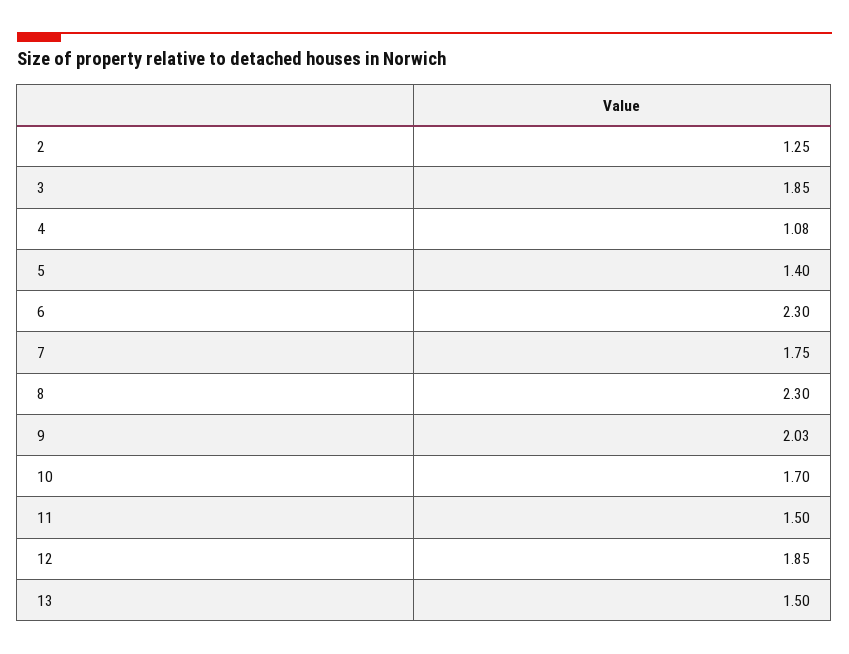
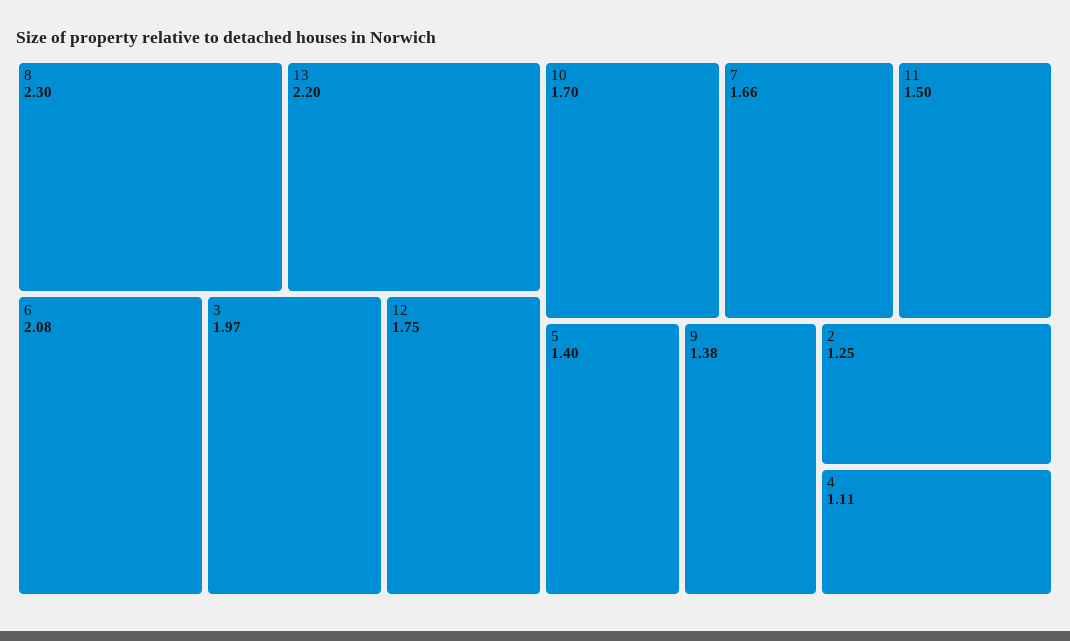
3: 1.85 -> 1.97
4: 1.08 -> 1.11
6: 2.3 -> 2.08
7: 1.75 -> 1.66
9: 2.03 -> 1.38
12: 1.85 -> 1.75
13: 1.5 -> 2.2

